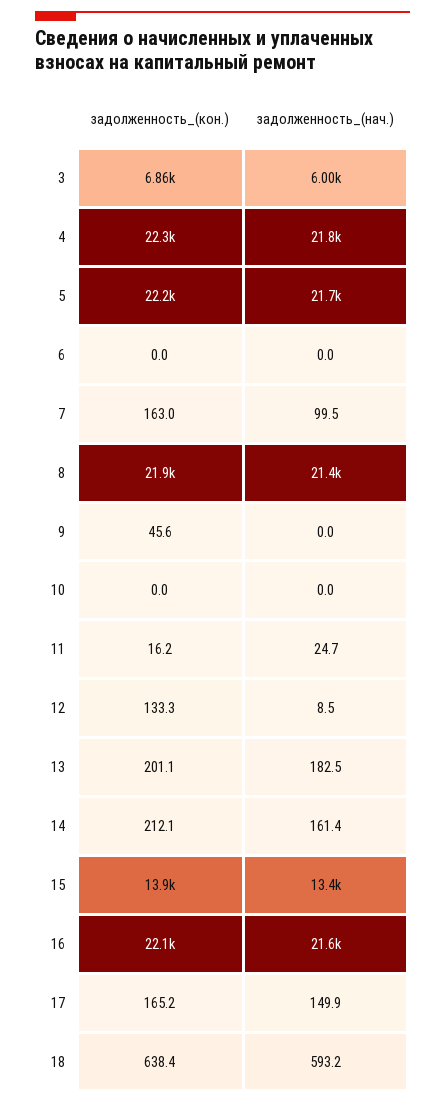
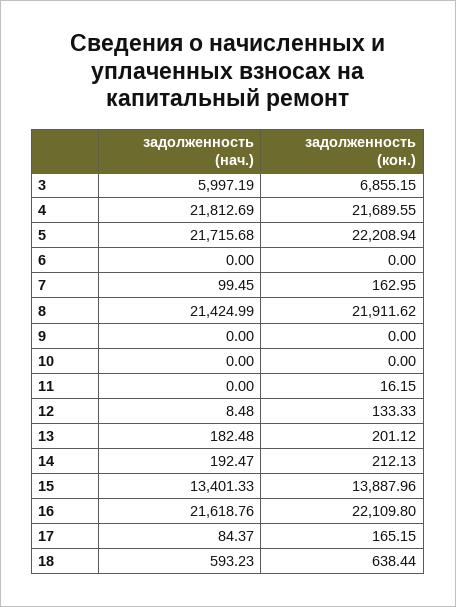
задолженность_(кон.), 4: 22300 -> 21689.55
задолженность_(кон.), 9: 45.6 -> 0
задолженность_(нач.), 11: 24.7 -> 0
задолженность_(нач.), 14: 161.4 -> 192.47
задолженность_(нач.), 17: 149.9 -> 84.37

